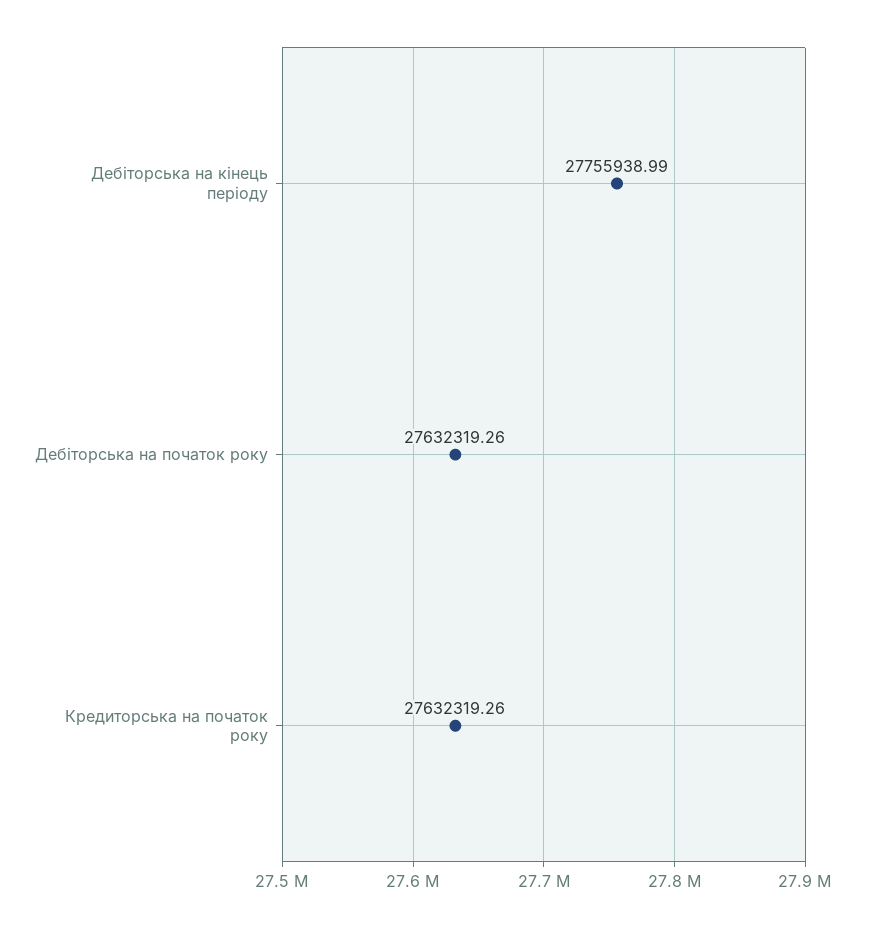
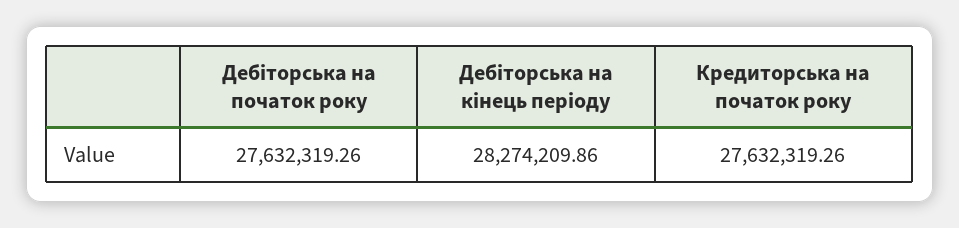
Дебіторська на кінець періоду: 27755938.99 -> 28274209.86

